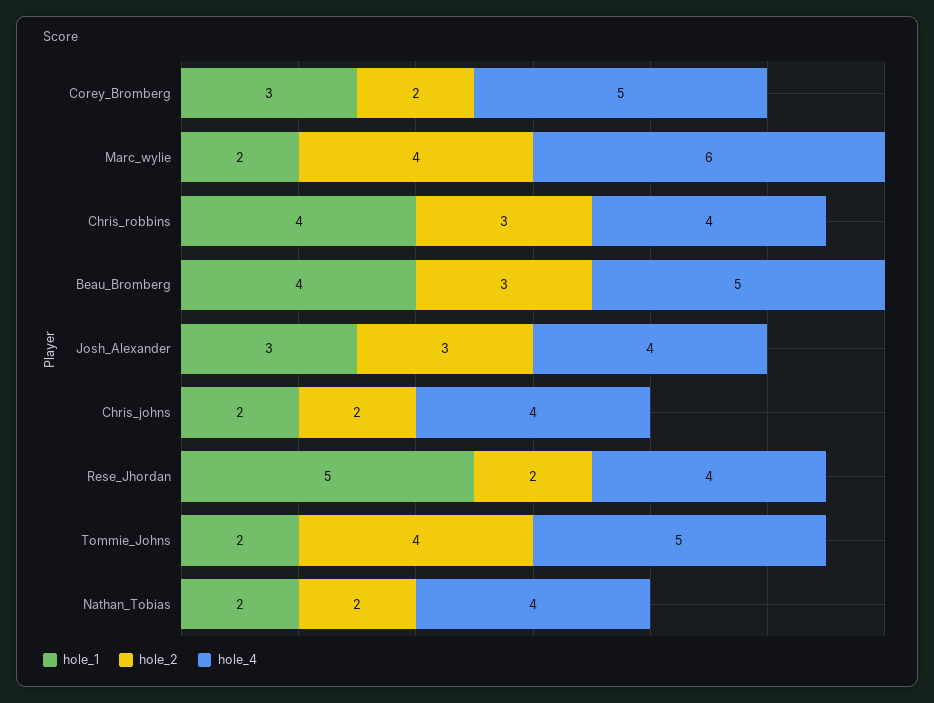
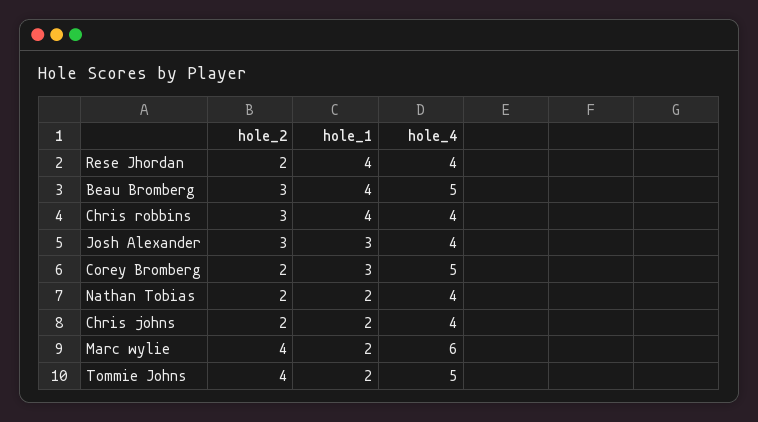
hole_1, Rese_Jhordan: 5 -> 4

